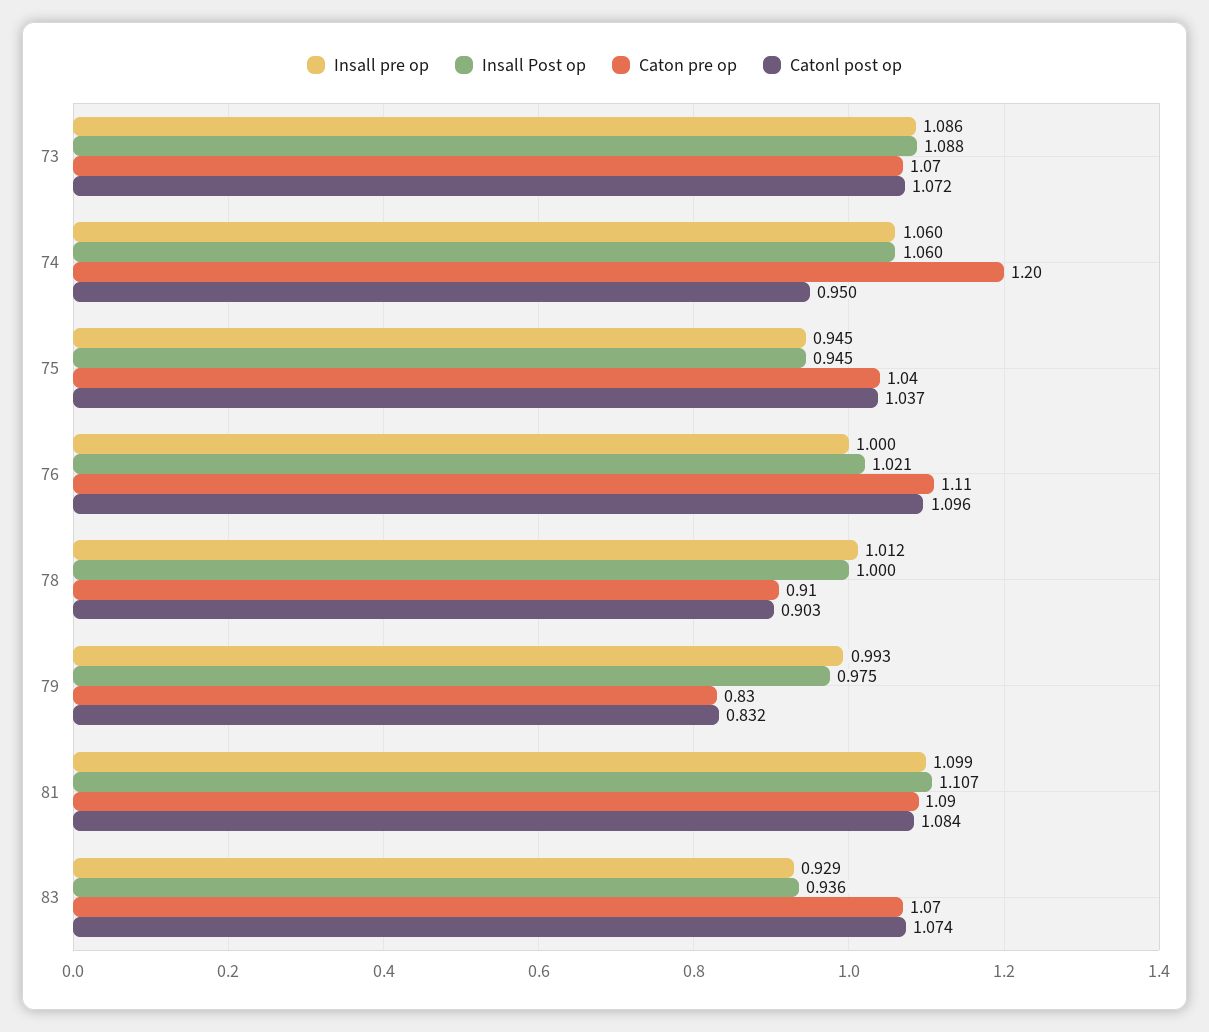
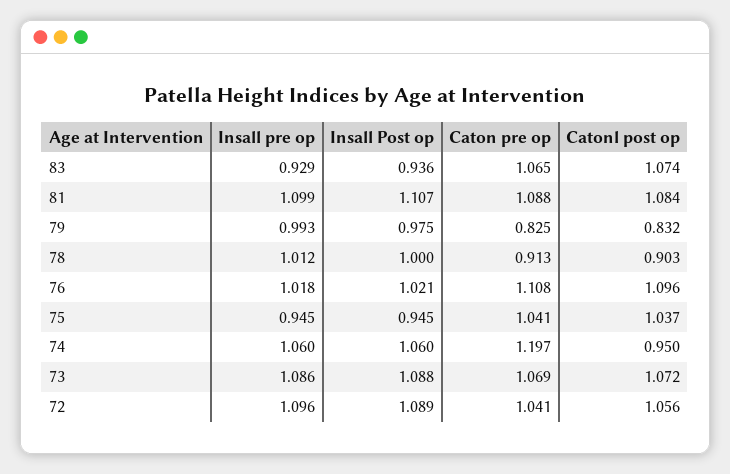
Insall pre op, 76: 1 -> 1.018
Insall pre op, 72: none -> 1.096
Insall Post op, 72: none -> 1.089
Caton pre op, 72: none -> 1.041
Catonl post op, 72: none -> 1.056

